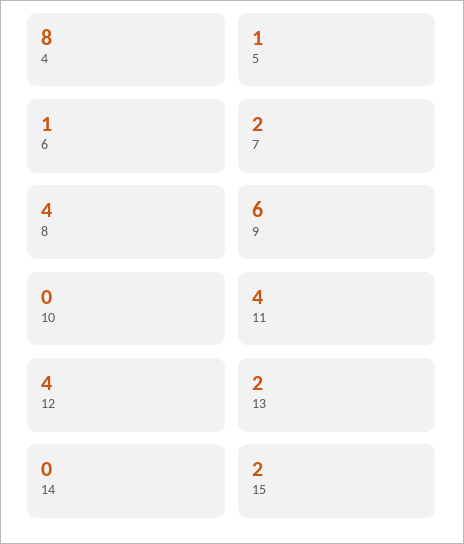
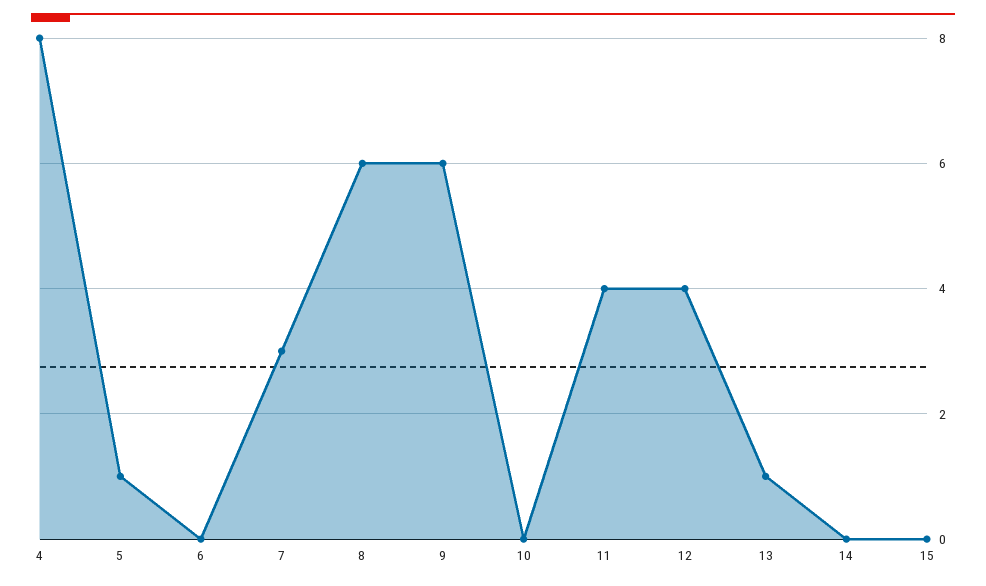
6: 1 -> 0
7: 2 -> 3
8: 4 -> 6
13: 2 -> 1
15: 2 -> 0

